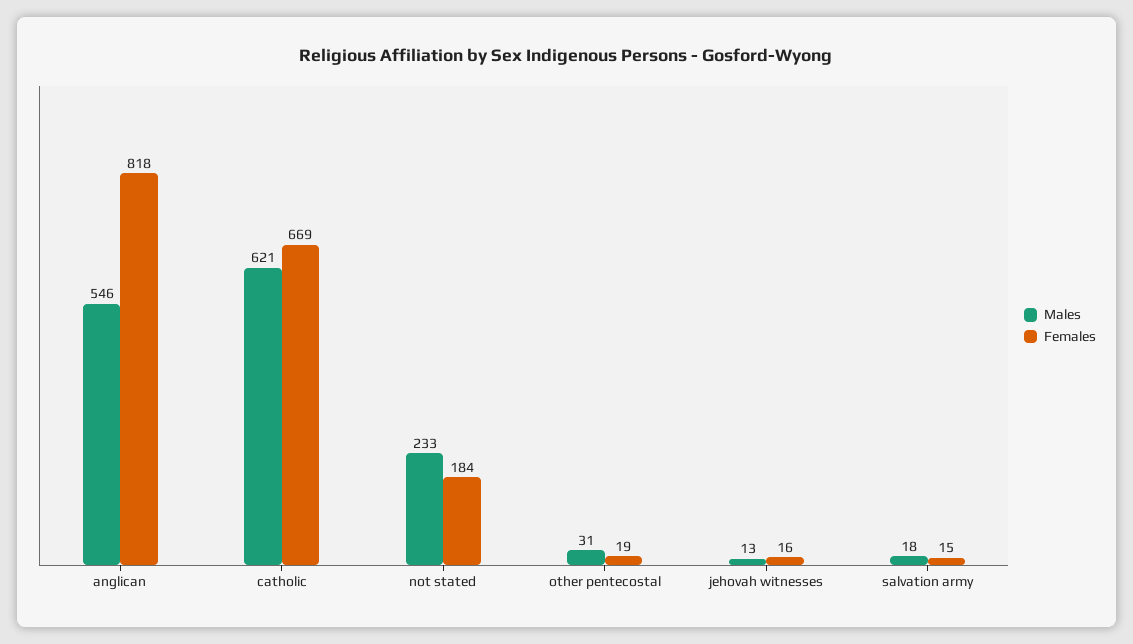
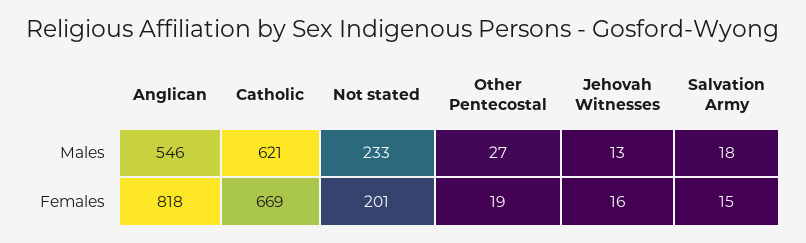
Females, not stated: 184 -> 201
Males, other pentecostal: 31 -> 27

